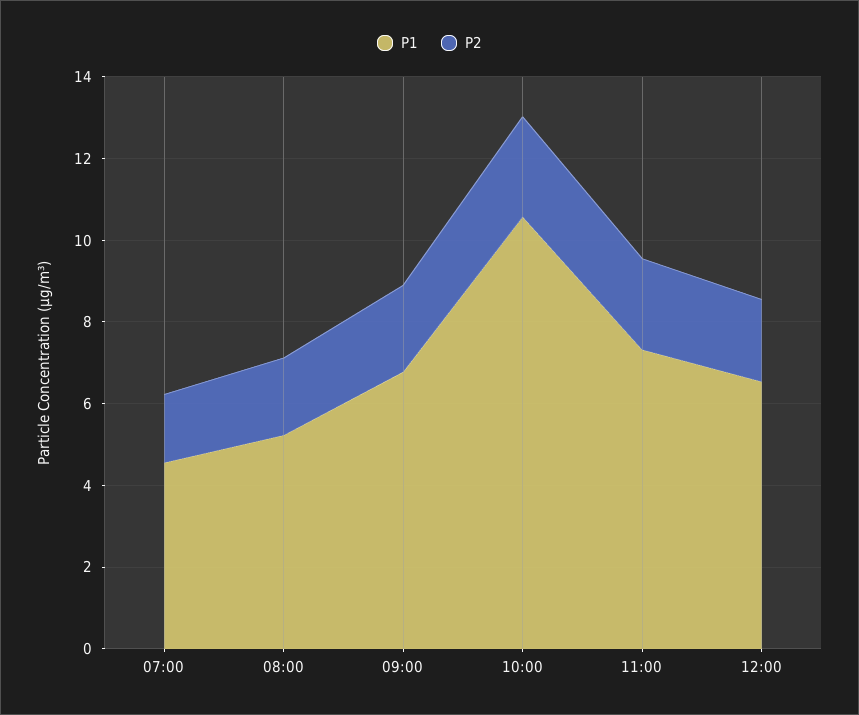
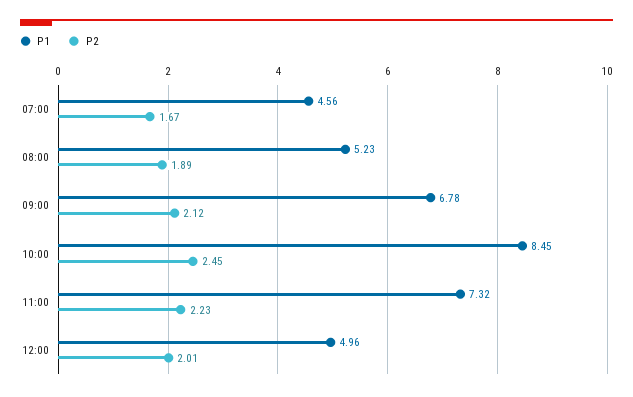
P1, 10:00: 10.5 -> 8.45
P1, 12:00: 6.5 -> 4.96

